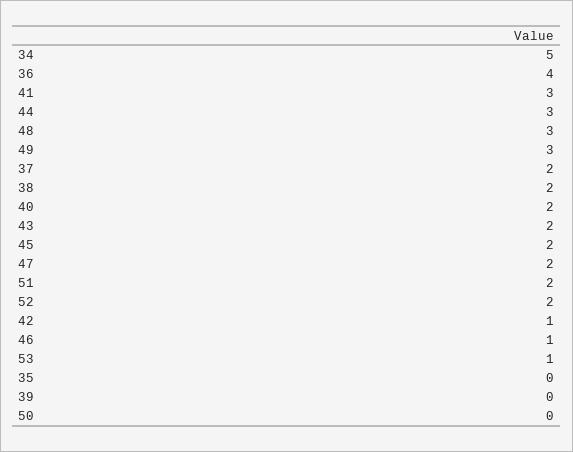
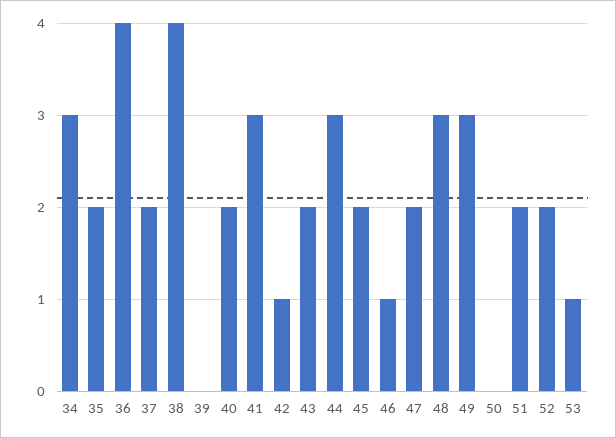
34: 5 -> 3
38: 2 -> 4
35: 0 -> 2

